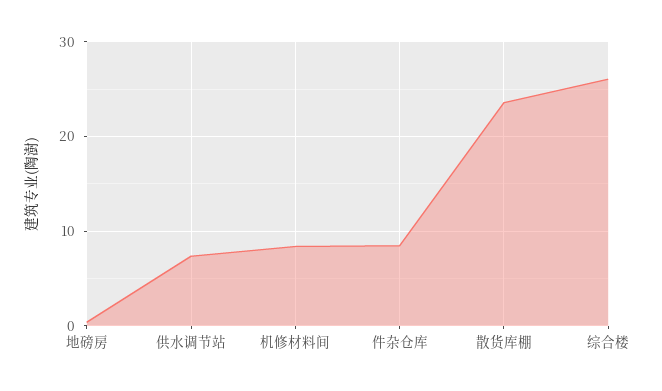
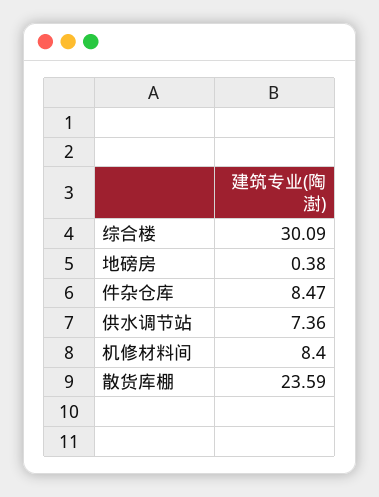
综合楼: 26 -> 30.09

